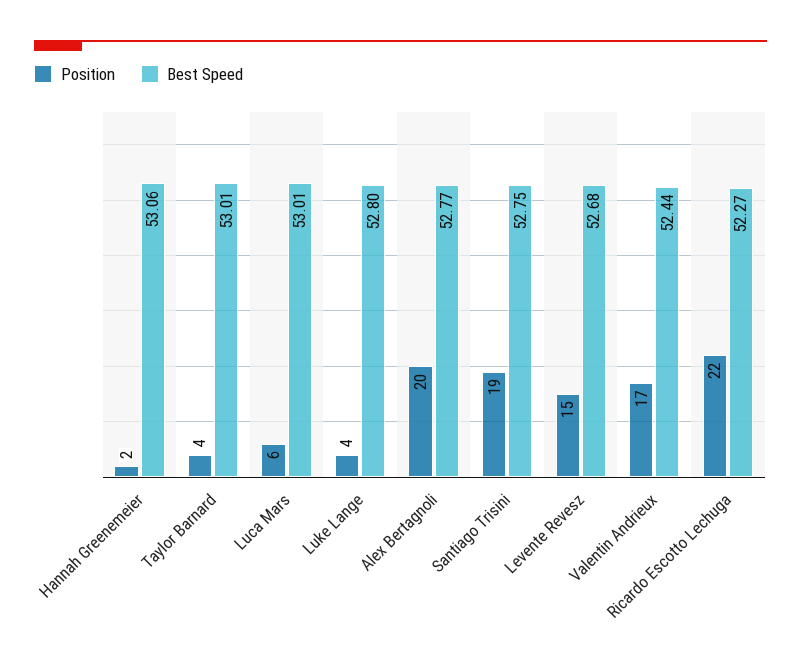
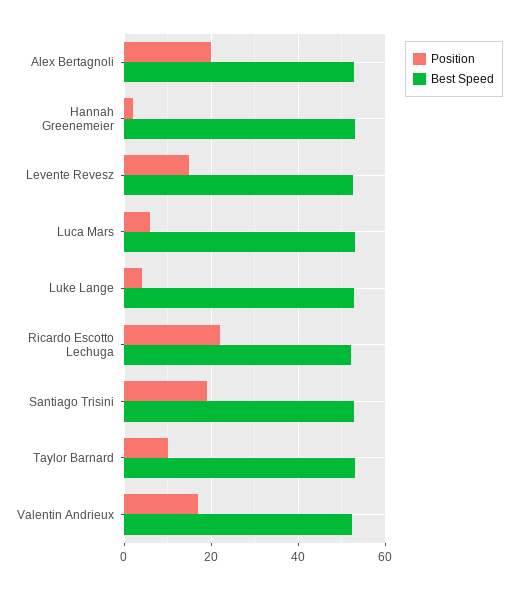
Position, Taylor Barnard: 4 -> 10

